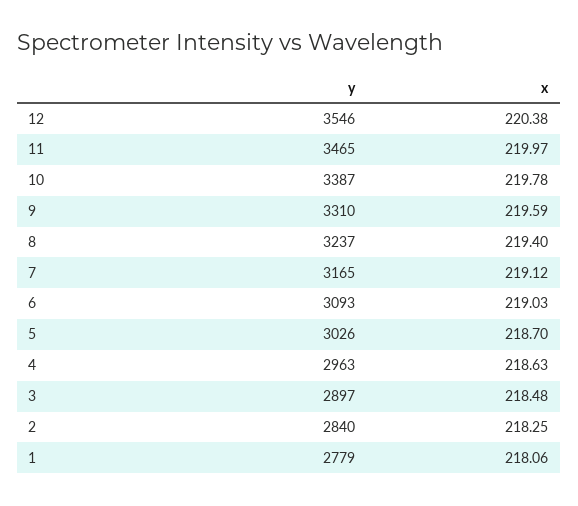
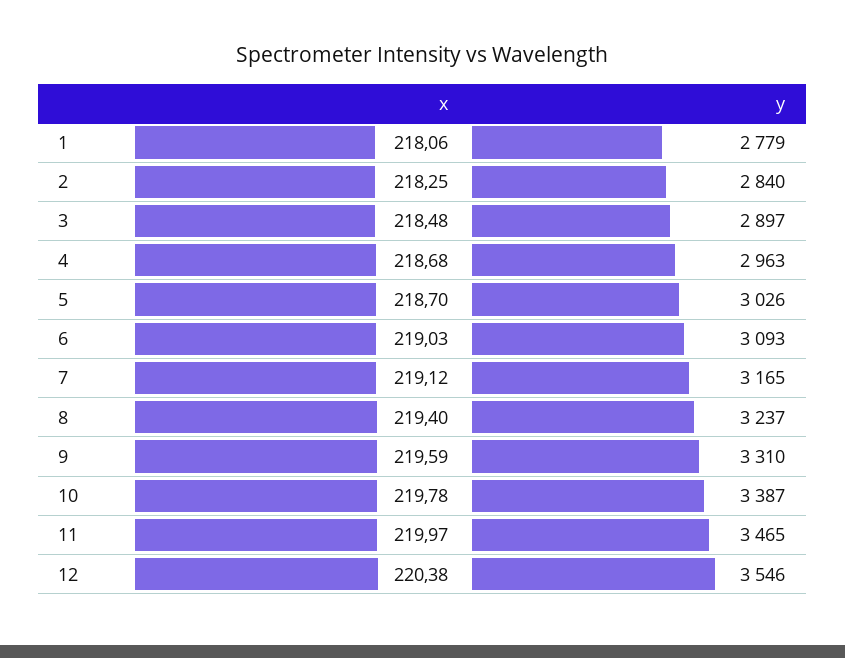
x, 4: 218.63 -> 218.68

